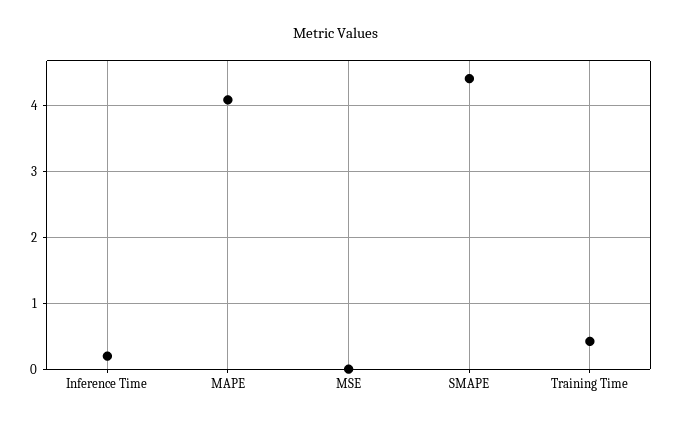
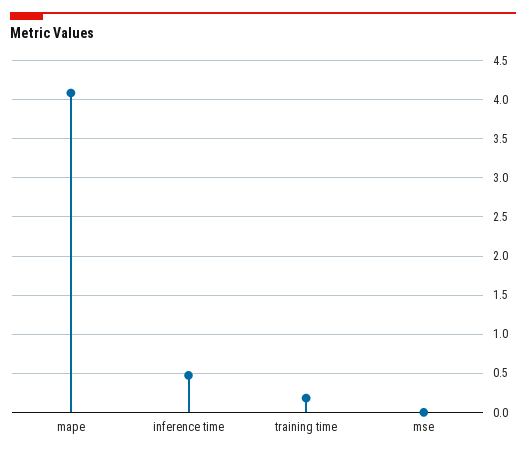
Inference Time: 0.2 -> 0.5
SMAPE: 4.4 -> none
Training Time: 0.4 -> 0.2

